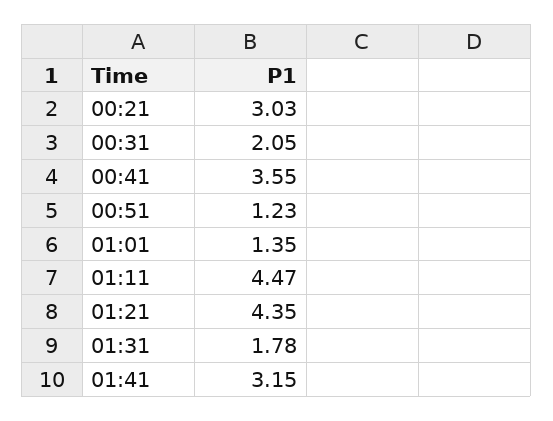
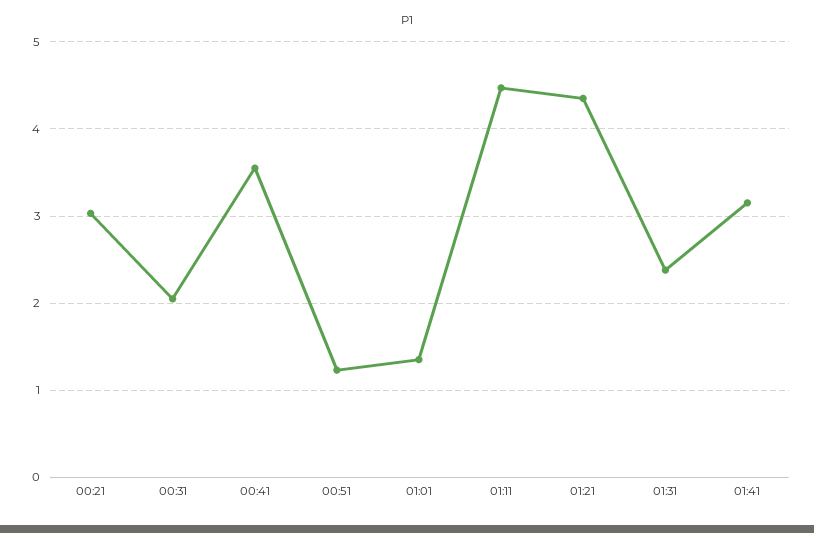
01:31: 1.78 -> 2.4

